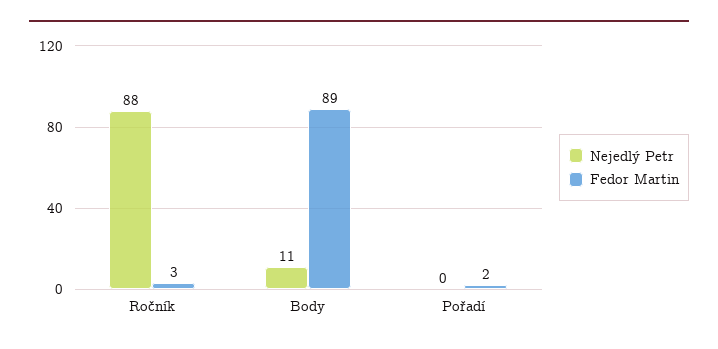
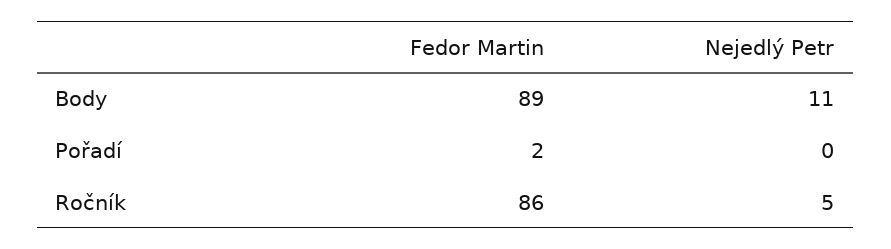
Nejedlý Petr, Ročník: 88 -> 5
Fedor Martin, Ročník: 3 -> 86

